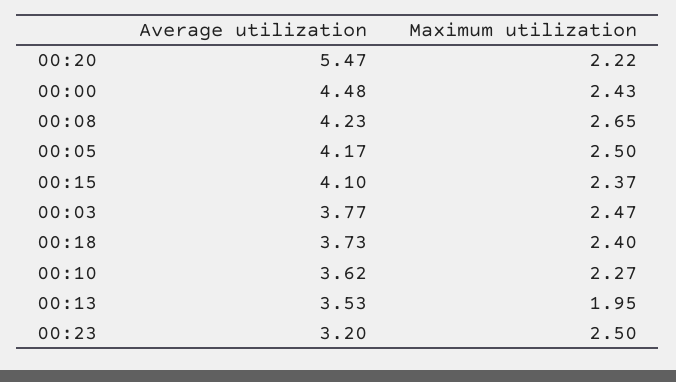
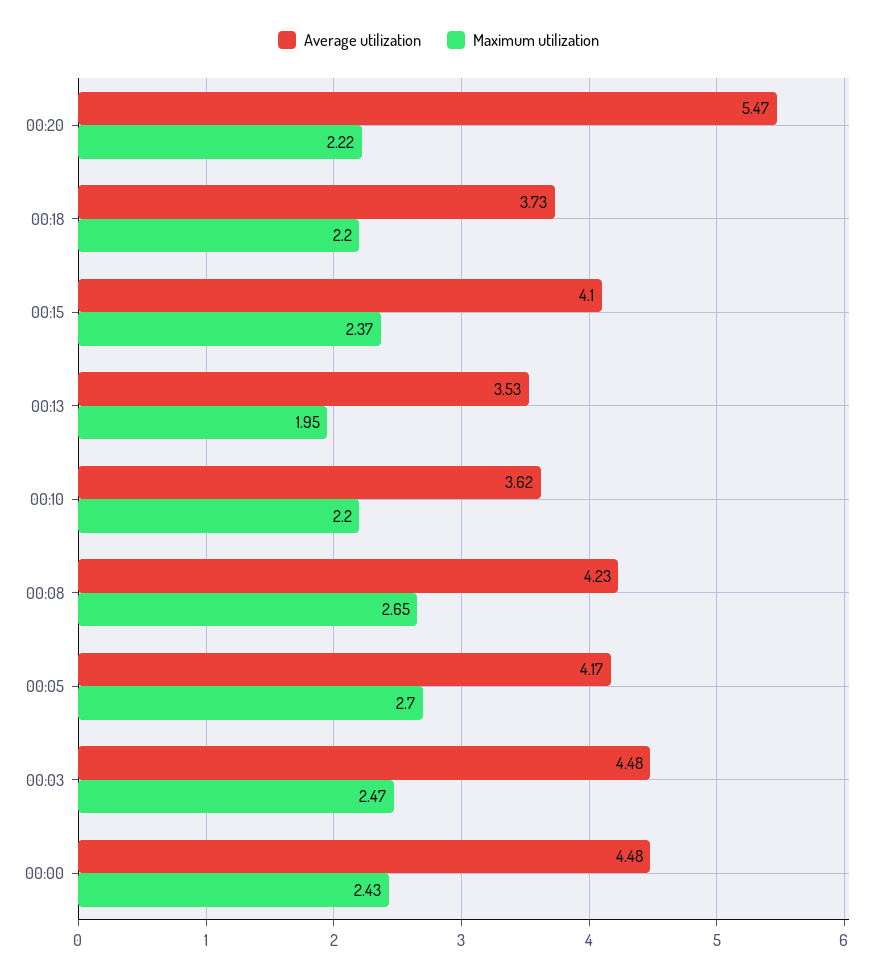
Maximum utilization, 00:05: 2.5 -> 2.7
Average utilization, 00:03: 3.77 -> 4.48
Maximum utilization, 00:18: 2.4 -> 2.2
Maximum utilization, 00:10: 2.27 -> 2.2
Average utilization, 00:23: 3.2 -> none
Maximum utilization, 00:23: 2.5 -> none

